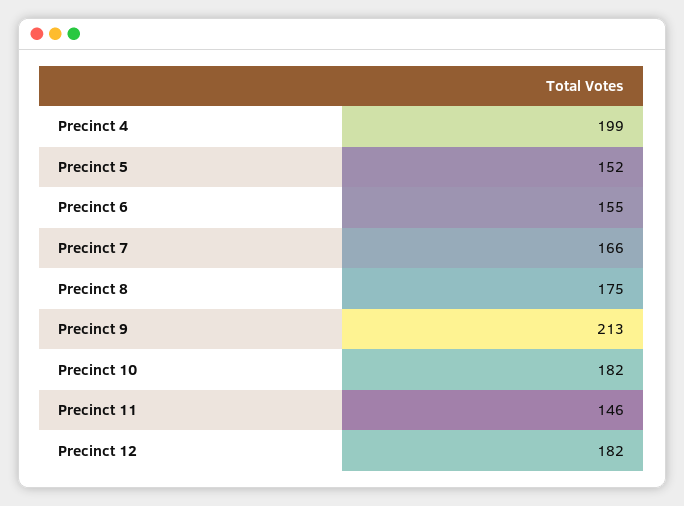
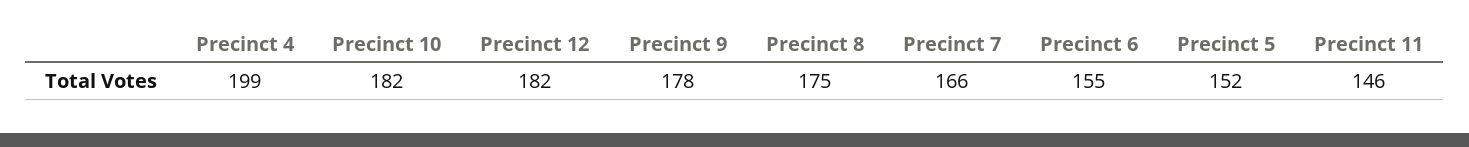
Precinct 9: 213 -> 178

